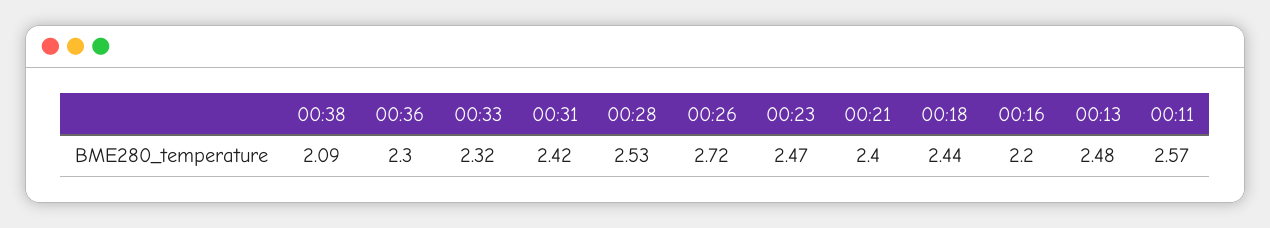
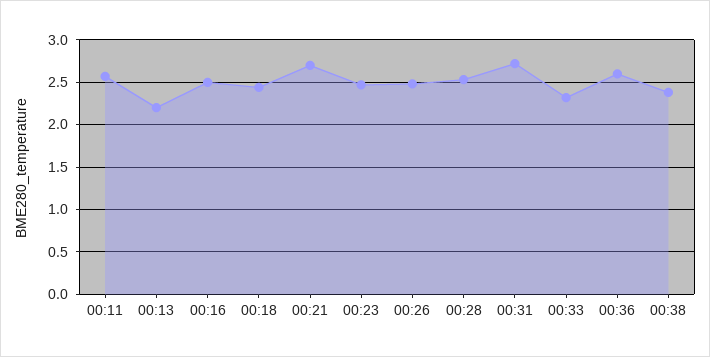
00:38: 2.09 -> 2.4
00:36: 2.3 -> 2.6
00:31: 2.42 -> 2.7
00:26: 2.72 -> 2.5
00:21: 2.4 -> 2.7
00:16: 2.2 -> 2.5
00:13: 2.48 -> 2.2

